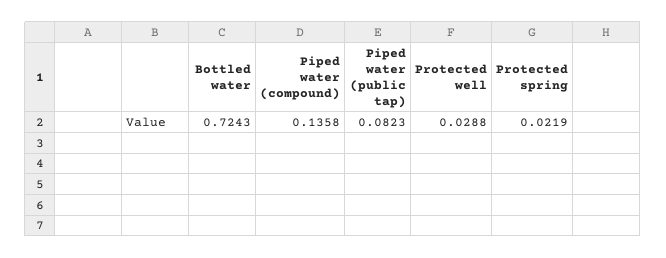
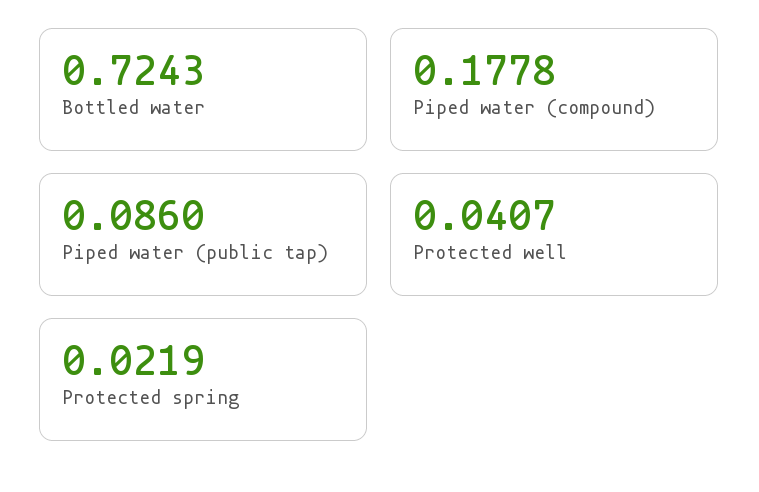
Piped water (compound): 0.1358 -> 0.1778
Piped water (public tap): 0.0823 -> 0.086
Protected well: 0.0288 -> 0.0407

